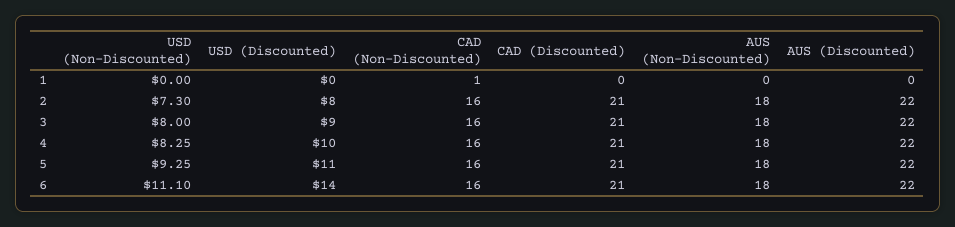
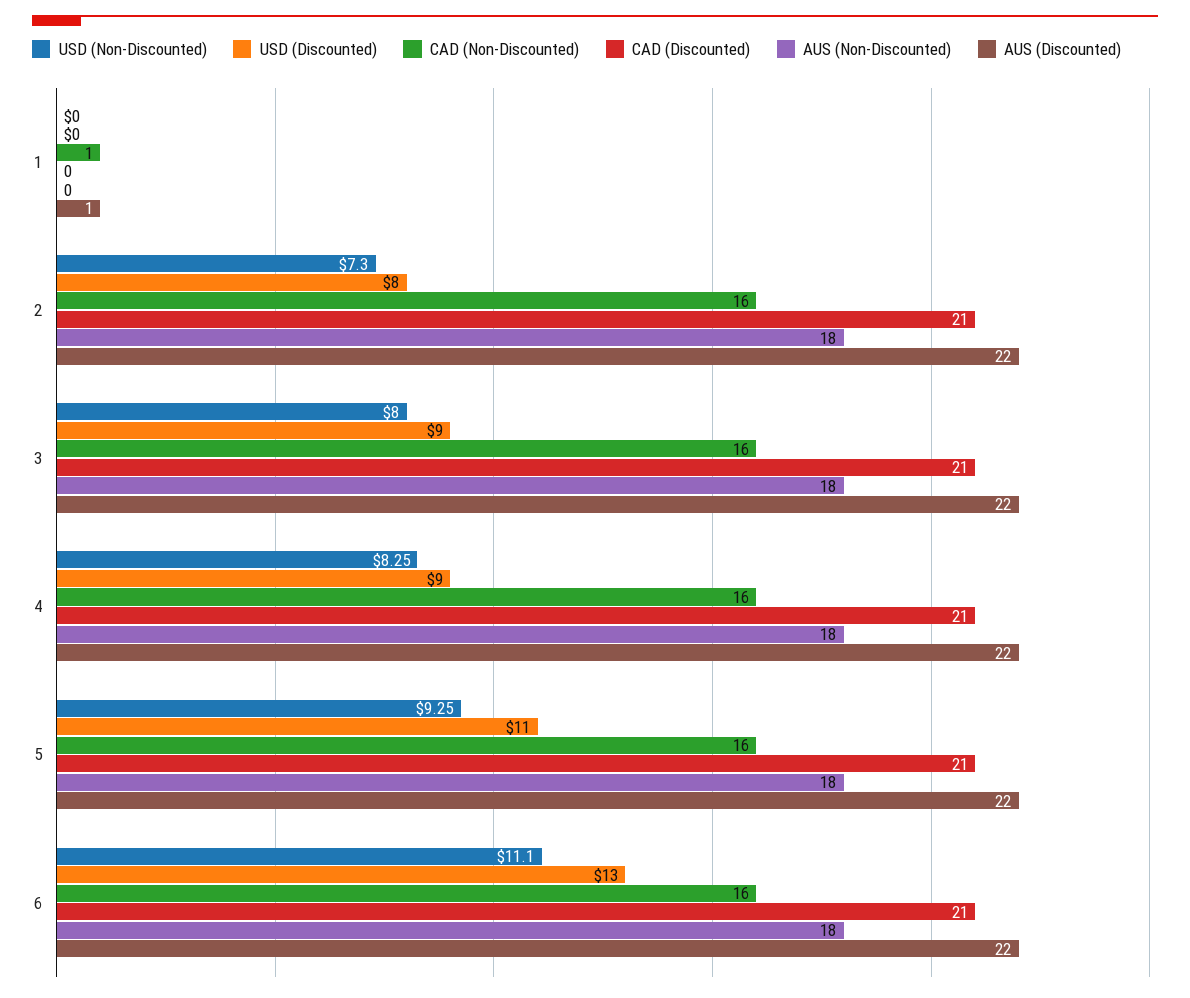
AUS (Discounted), 1: 0 -> 1
USD (Discounted), 4: 10 -> 9
USD (Discounted), 6: 14 -> 13

